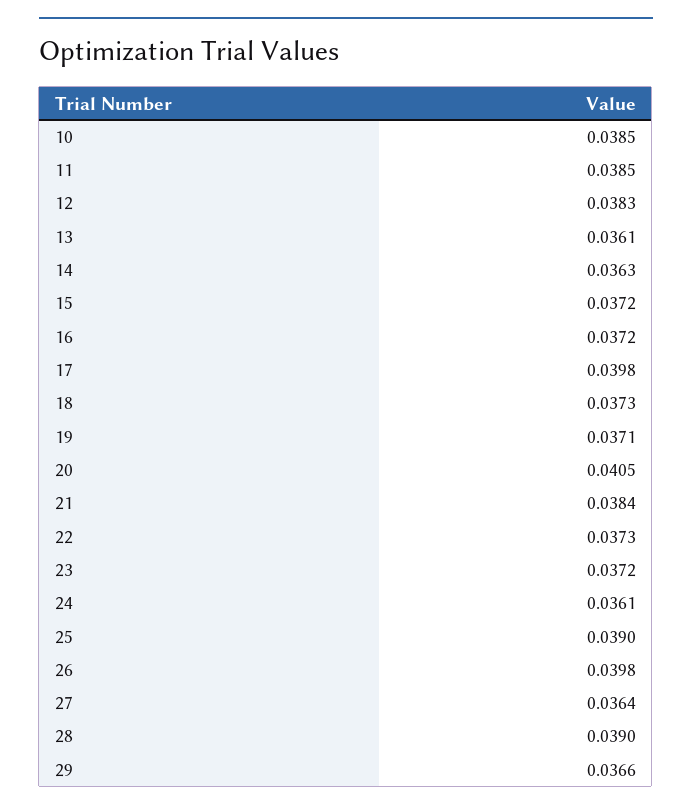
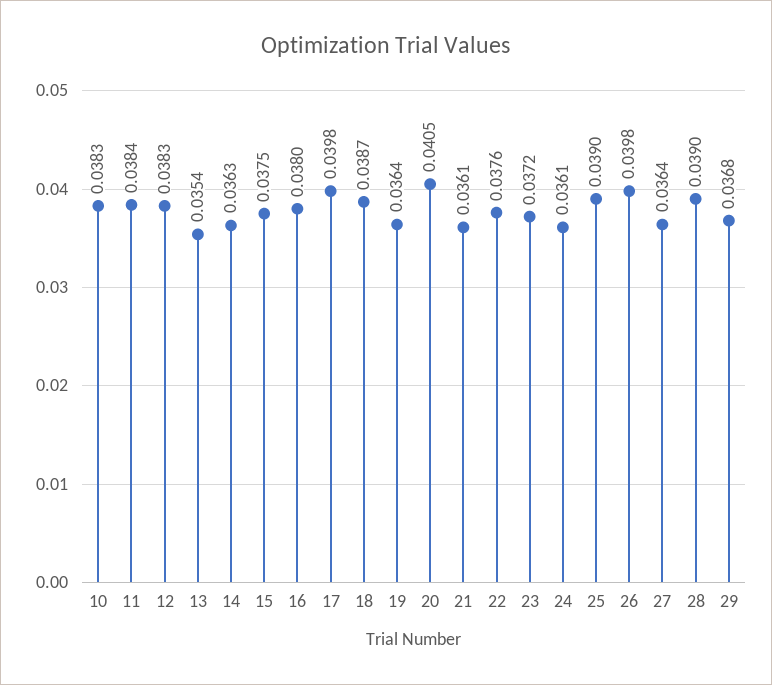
10: 0.0385 -> 0.0383
11: 0.0385 -> 0.0384
13: 0.0361 -> 0.0354
15: 0.0372 -> 0.0375
16: 0.0372 -> 0.038
18: 0.0373 -> 0.0387
19: 0.0371 -> 0.0364
21: 0.0384 -> 0.0361
22: 0.0373 -> 0.0376
29: 0.0366 -> 0.0368

